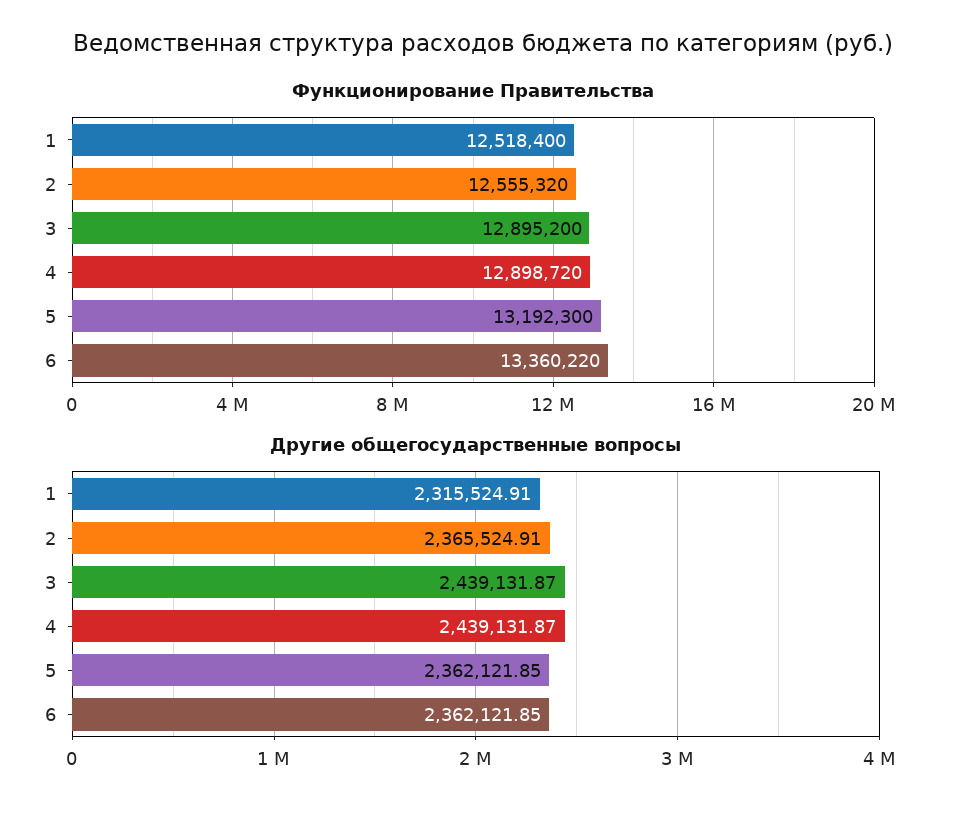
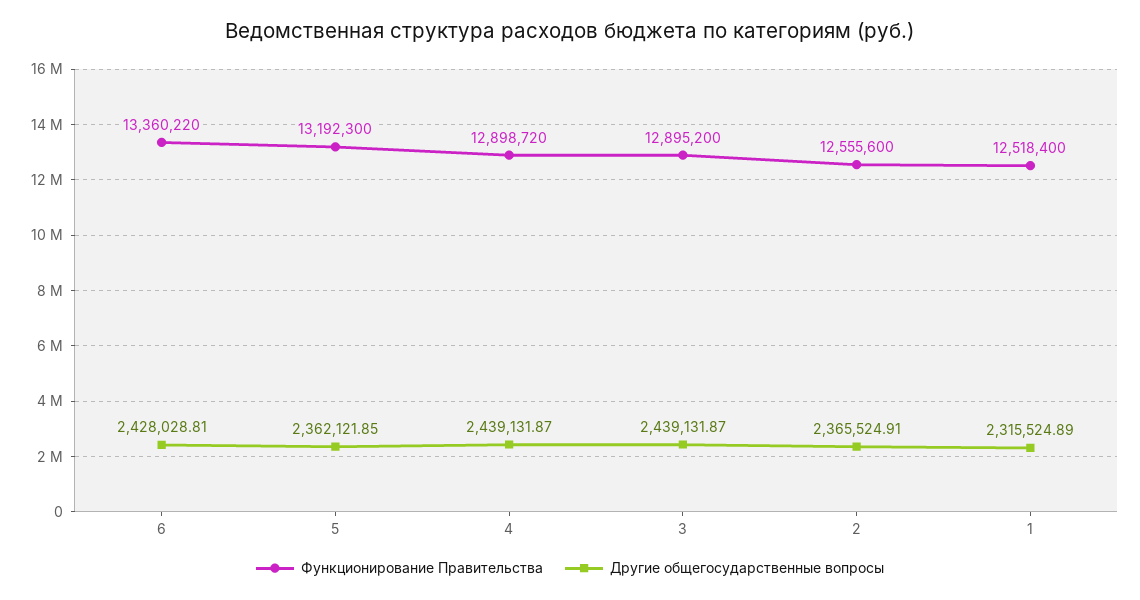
Функционирование Правительства, 2: 12555320 -> 12555600
Другие общегосударственные вопросы, 1: 2315524.91 -> 2315524.89
Другие общегосударственные вопросы, 6: 2362121.85 -> 2428028.81

